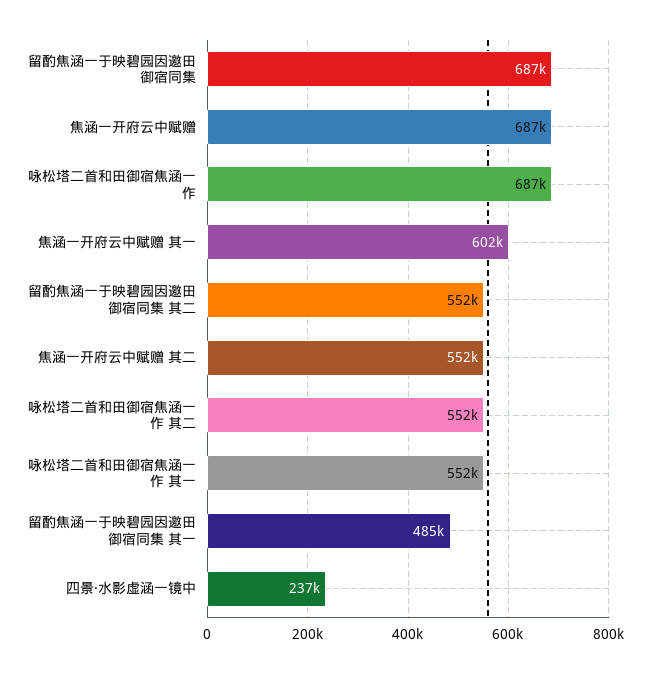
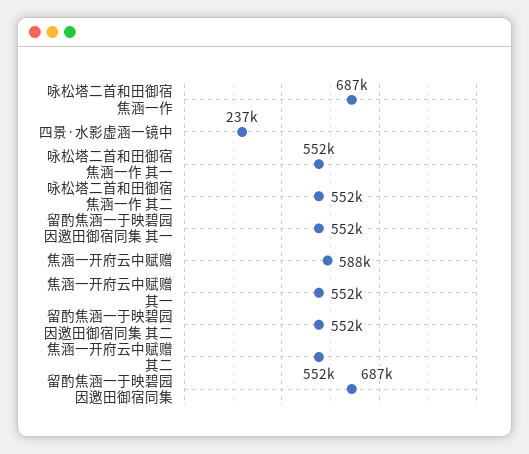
焦涵一开府云中赋赠: 687000 -> 588000
焦涵一开府云中赋赠 其一: 602000 -> 552000
留酌焦涵一于映碧园因邀田御宿同集 其一: 485000 -> 552000

